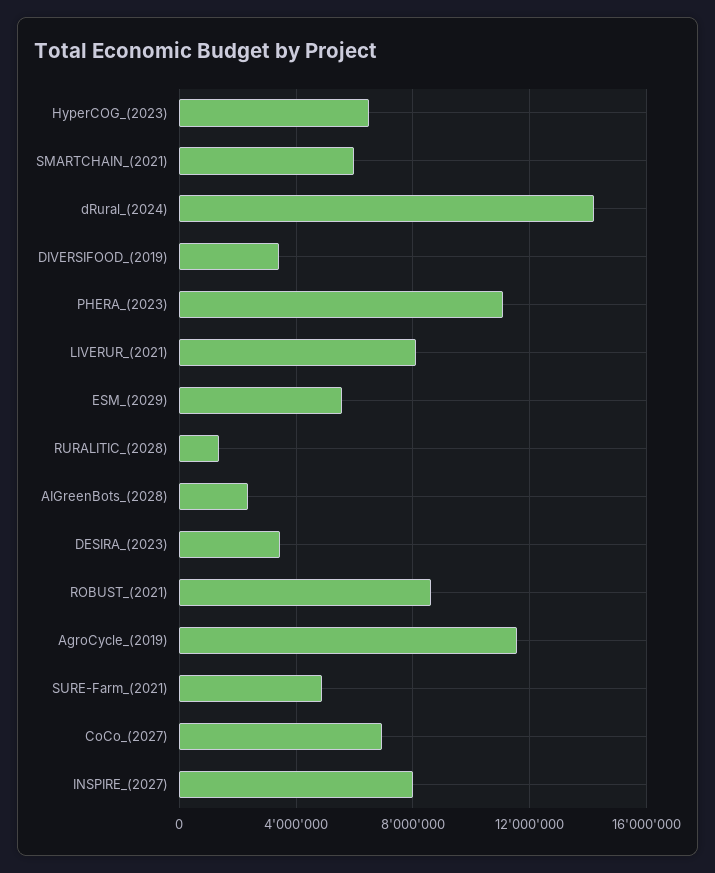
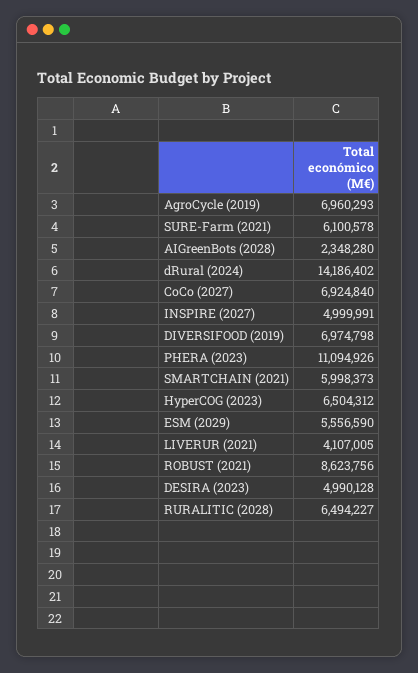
DIVERSIFOOD_(2019): 3500000 -> 6974798
LIVERUR_(2021): 8000000 -> 4107005
RURALITIC_(2028): 1500000 -> 6494227
DESIRA_(2023): 3500000 -> 4990128
AgroCycle_(2019): 11500000 -> 6960293
SURE-Farm_(2021): 5000000 -> 6100578
INSPIRE_(2027): 8000000 -> 4999991

